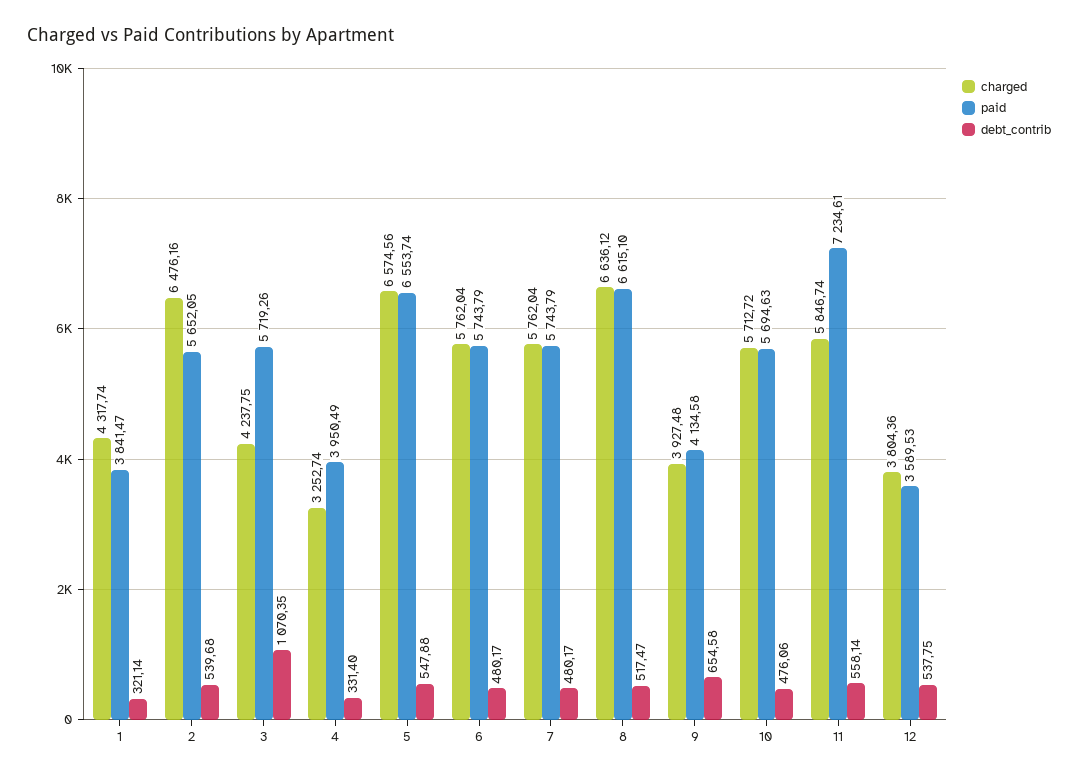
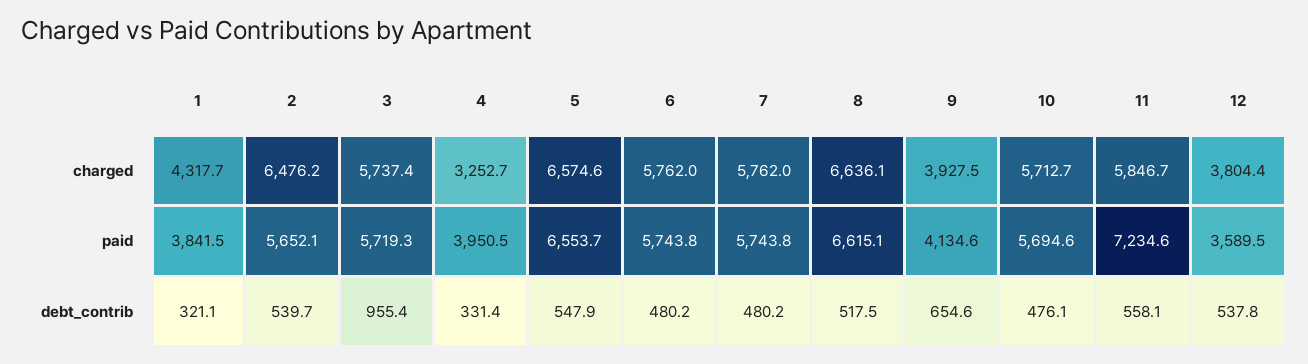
charged, 3: 4237.75 -> 5737.4
debt_contrib, 3: 1070.35 -> 955.4

